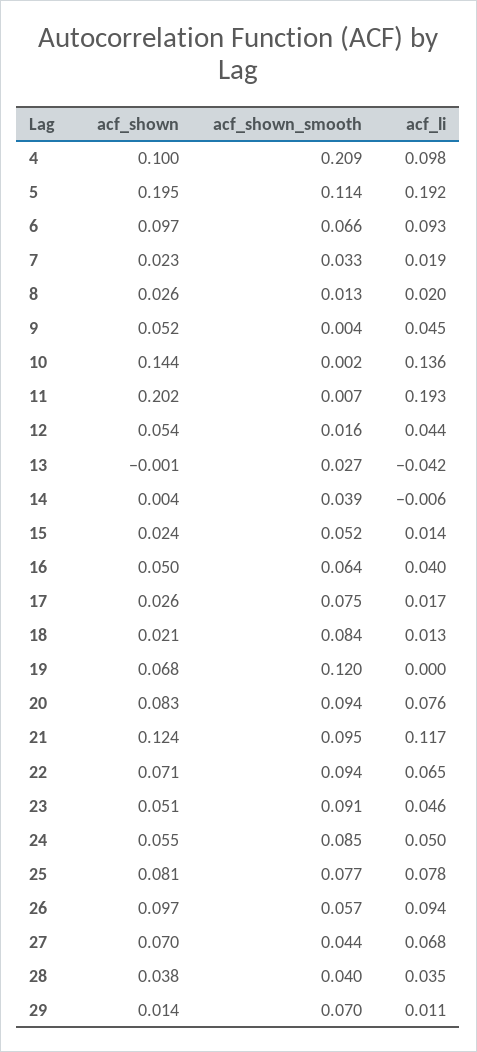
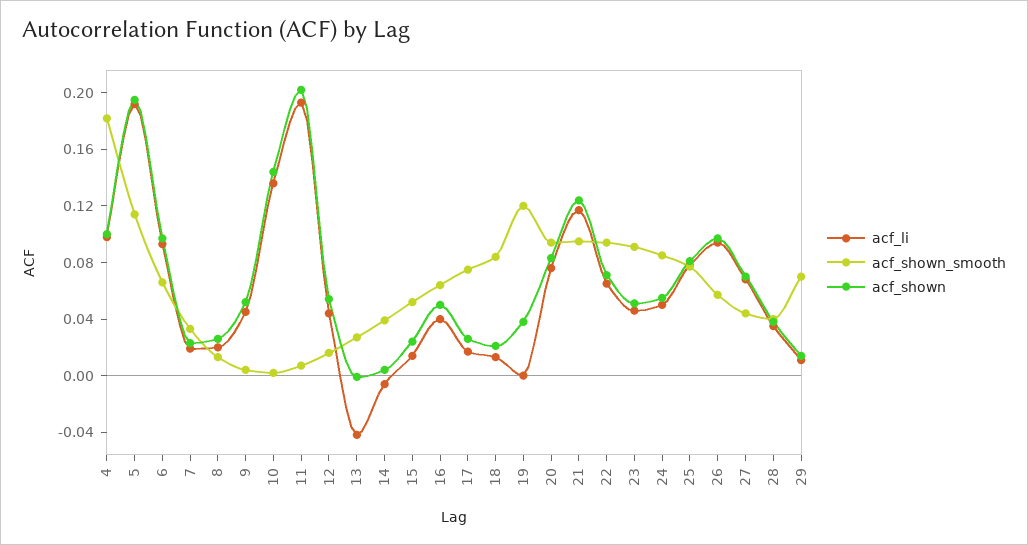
acf_shown_smooth, 4: 0.209 -> 0.18
acf_shown, 19: 0.068 -> 0.04

